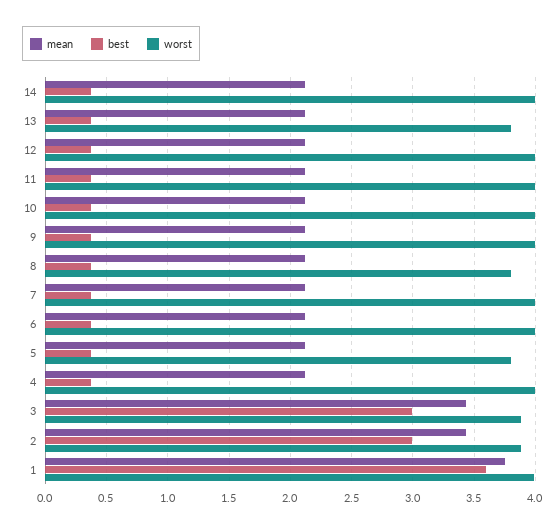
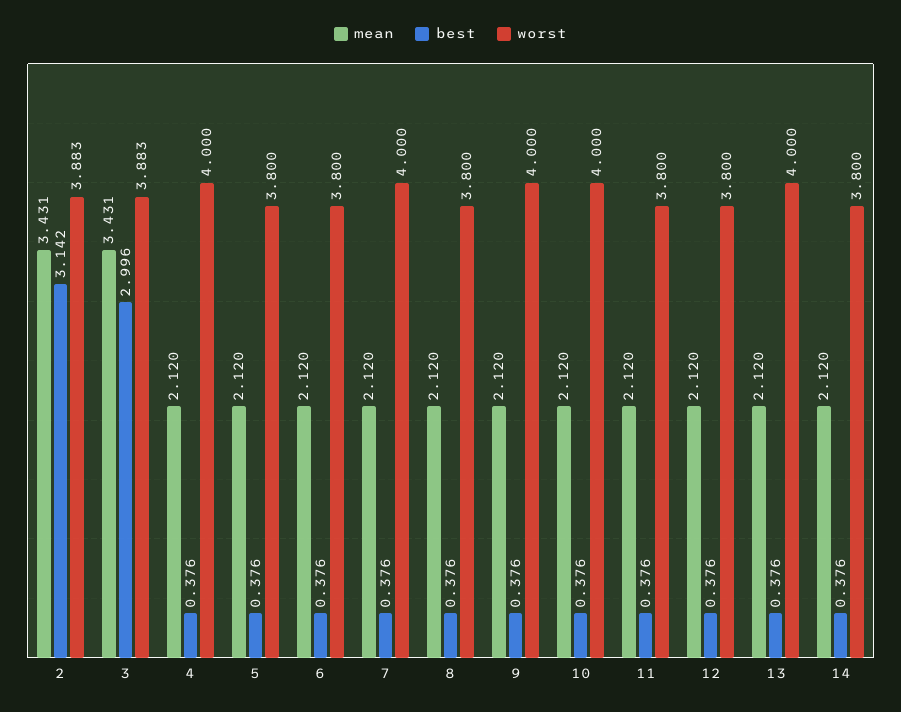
worst, 14: 4 -> 3.8
worst, 13: 3.8 -> 4
worst, 12: 4 -> 3.8
worst, 11: 4 -> 3.8
worst, 6: 4 -> 3.8
best, 2: 3 -> 3.142
mean, 1: 3.75 -> none
best, 1: 3.6 -> none
worst, 1: 4 -> none

